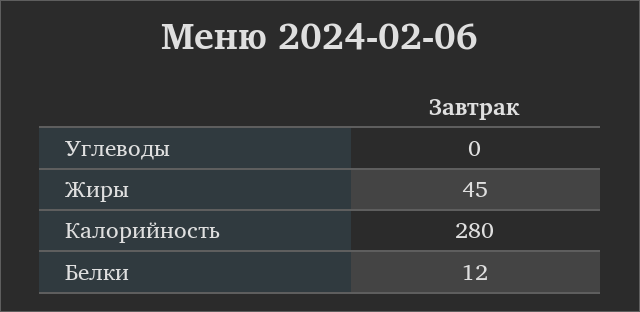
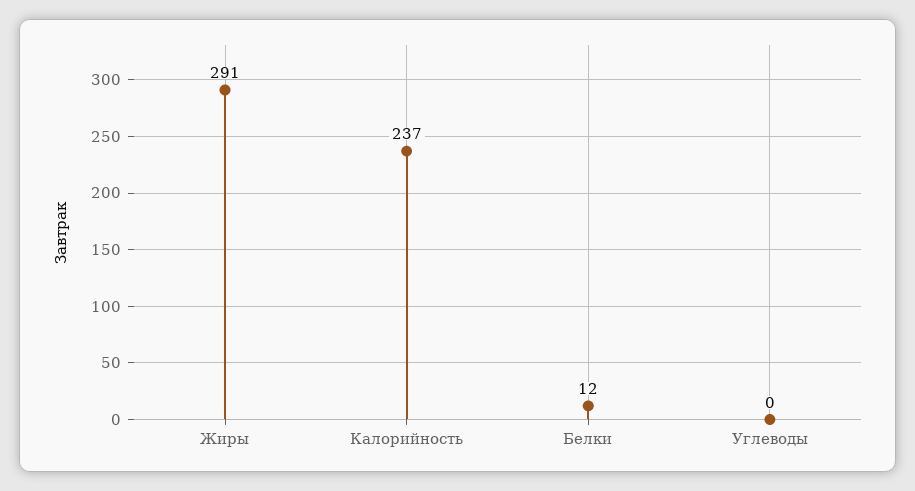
Жиры: 45 -> 291
Калорийность: 280 -> 237

